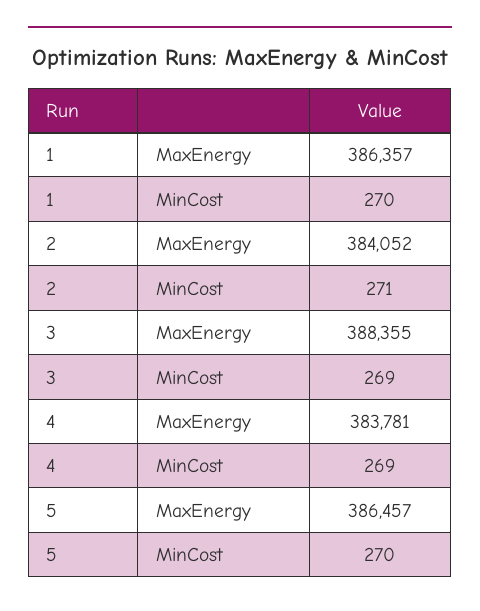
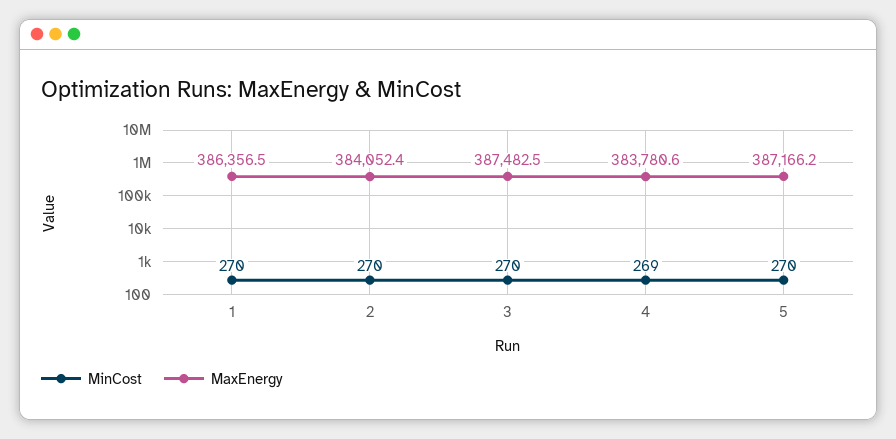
MinCost, 2: 271 -> 270
MaxEnergy, 3: 388355 -> 387482.5
MinCost, 3: 269 -> 270
MaxEnergy, 5: 386457 -> 387166.2

